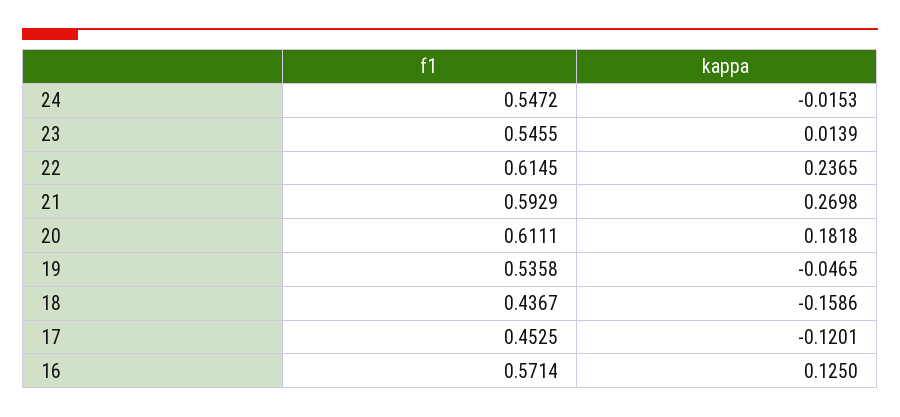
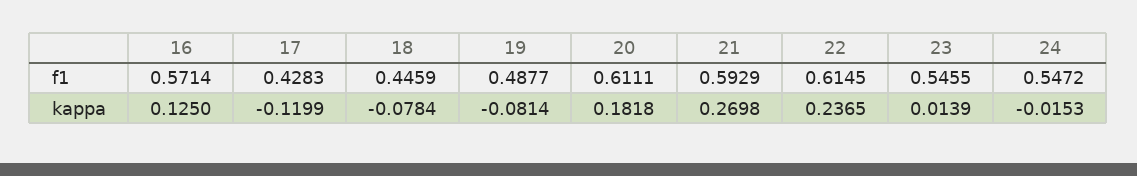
f1, 19: 0.5358 -> 0.4877
kappa, 19: -0.0465 -> -0.0814
f1, 18: 0.4367 -> 0.4459
kappa, 18: -0.1586 -> -0.0784
f1, 17: 0.4525 -> 0.4283
kappa, 17: -0.1201 -> -0.1199

